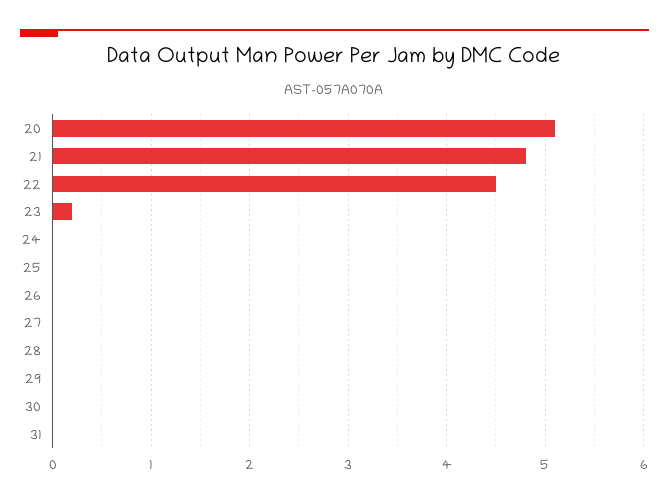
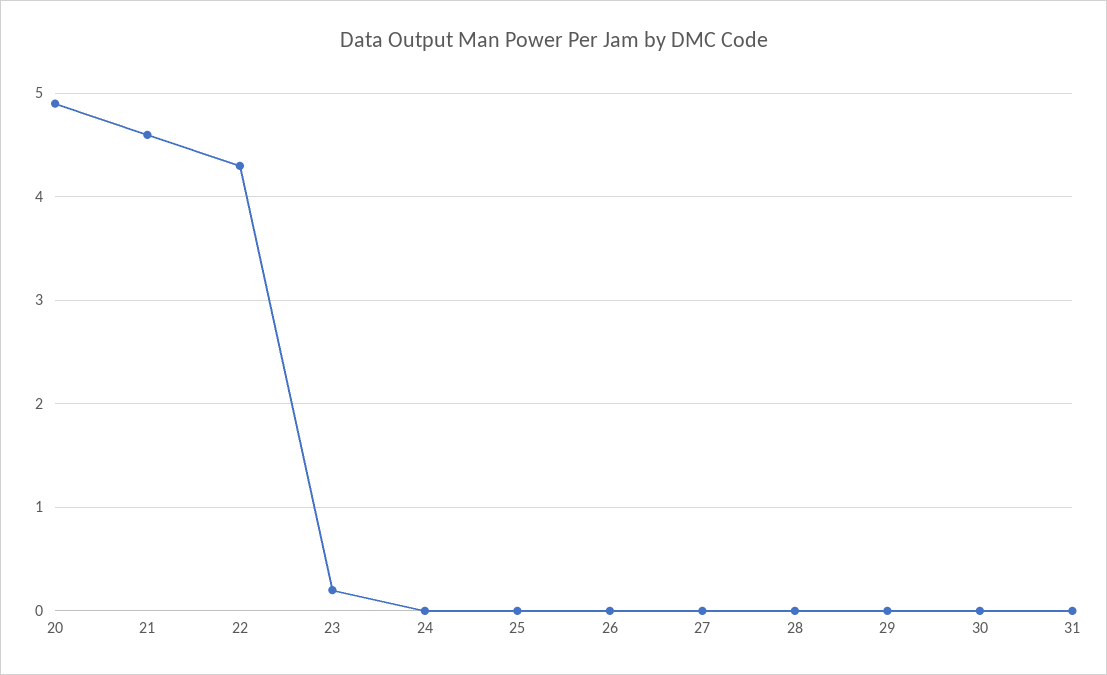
20: 5.1 -> 4.9
21: 4.8 -> 4.6
22: 4.5 -> 4.3

